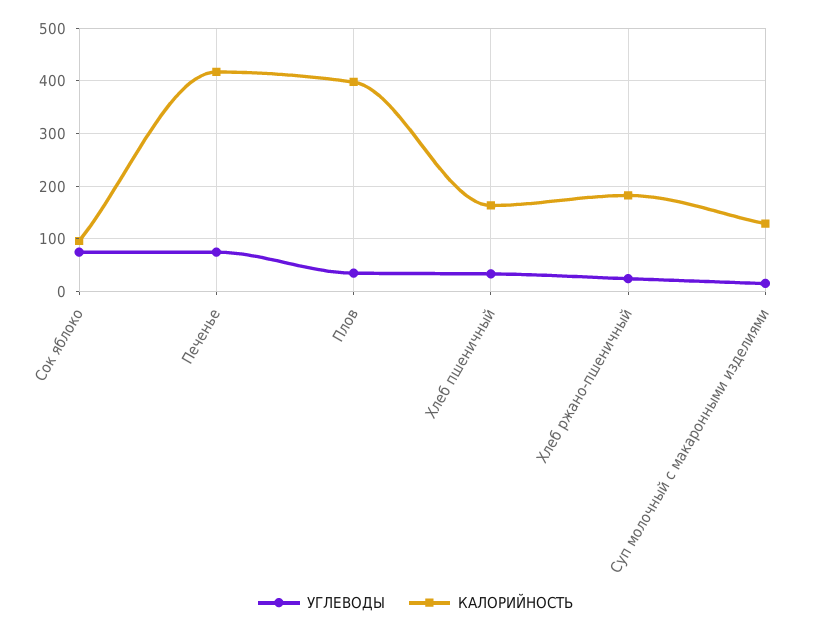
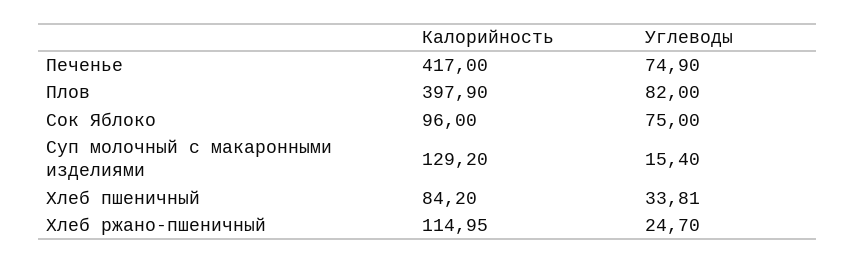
УГЛЕВОДЫ, Плов: 40 -> 82
КАЛОРИЙНОСТЬ, Хлеб пшеничный: 160 -> 84.2
КАЛОРИЙНОСТЬ, Хлеб ржано-пшеничный: 180 -> 114.95

